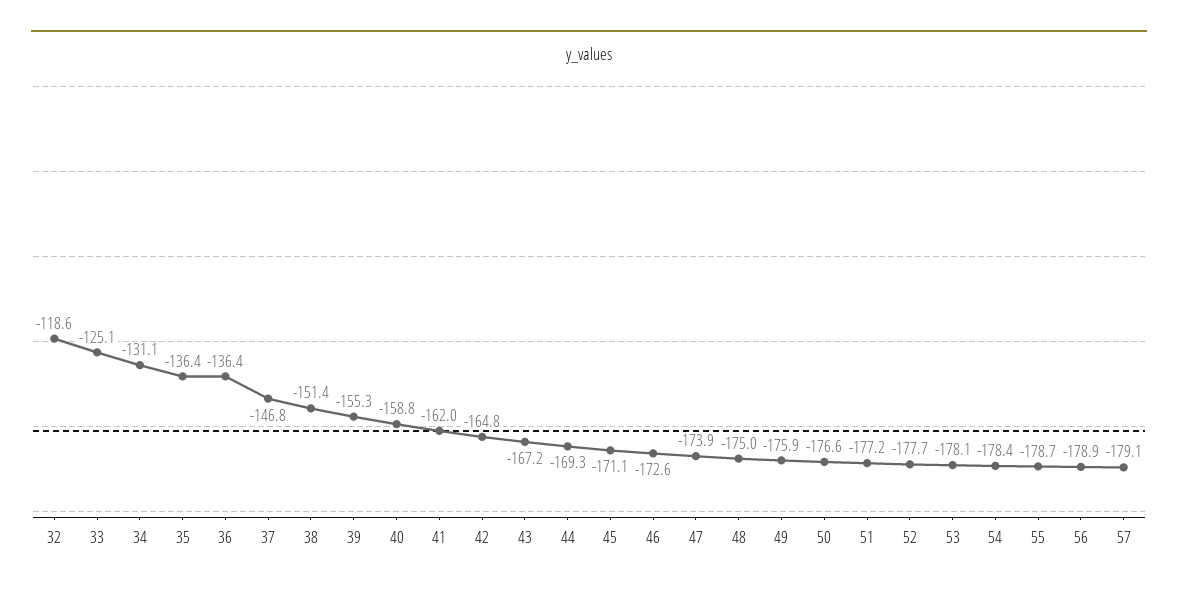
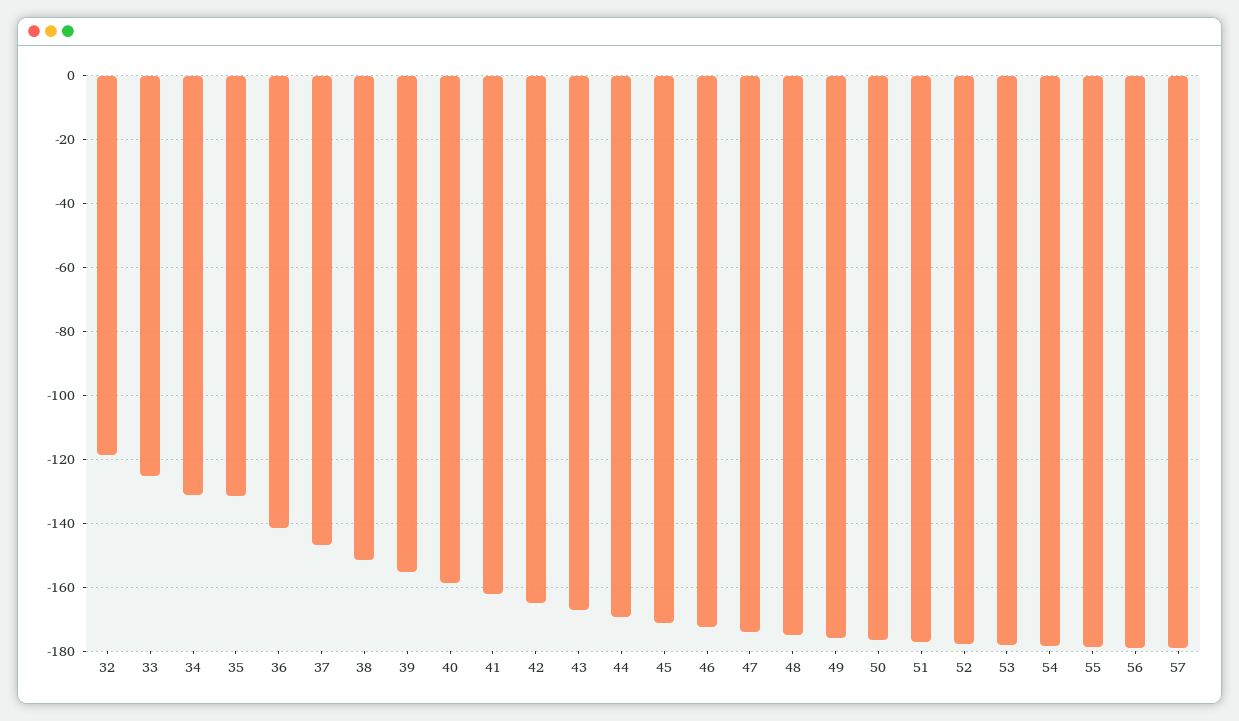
35: -136.4 -> -132
36: -136.4 -> -142

